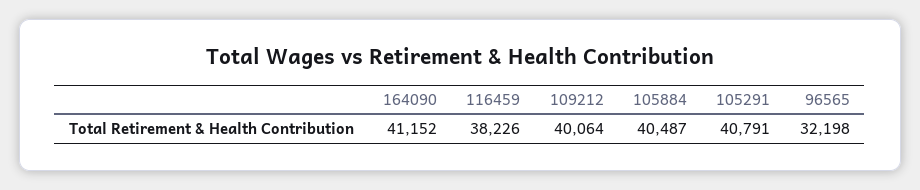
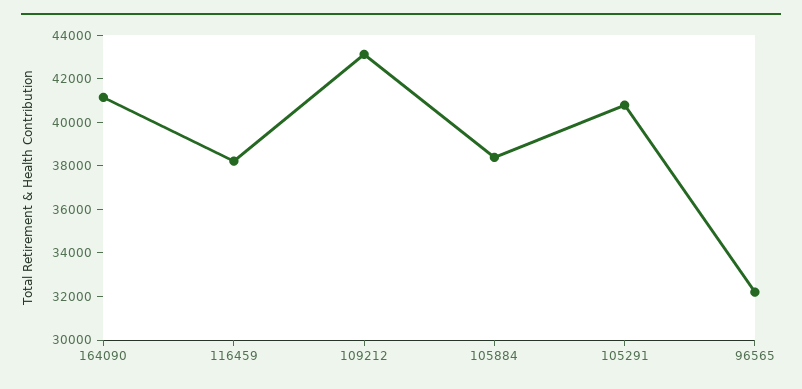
109212: 40064 -> 43000
105884: 40487 -> 38500

